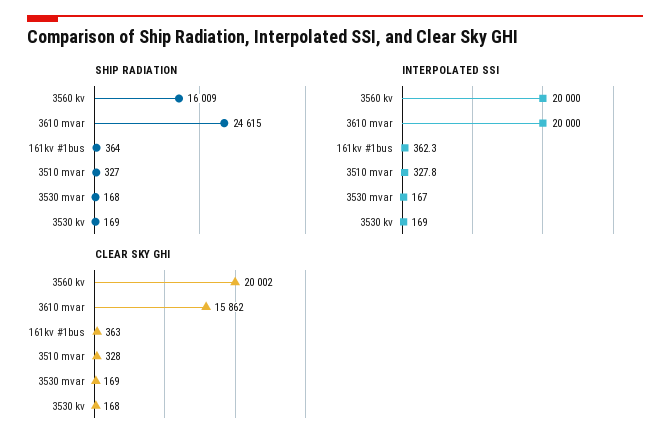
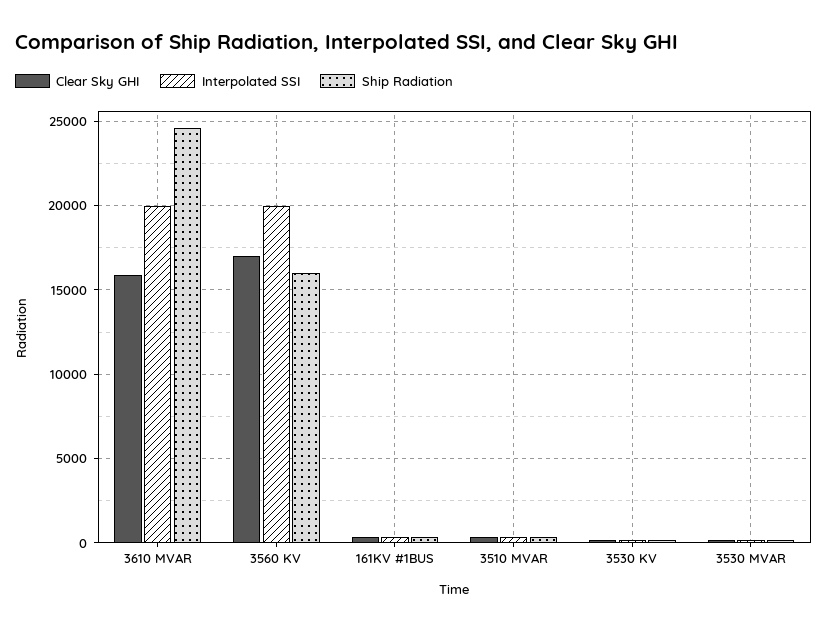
CLEAR SKY GHI, 3560 kv: 20002 -> 17000

